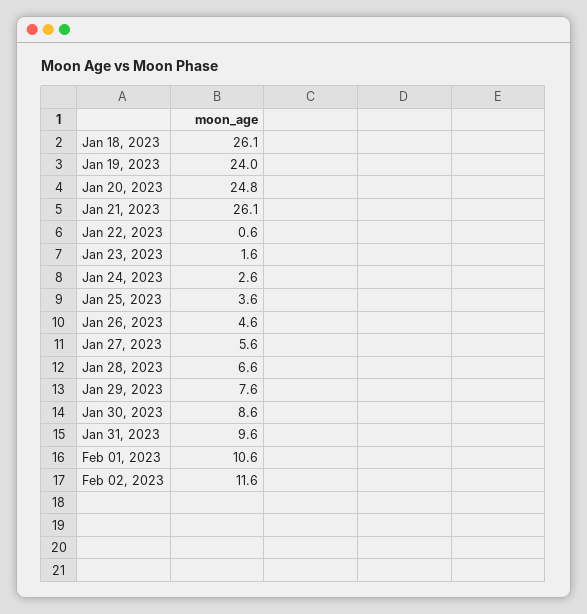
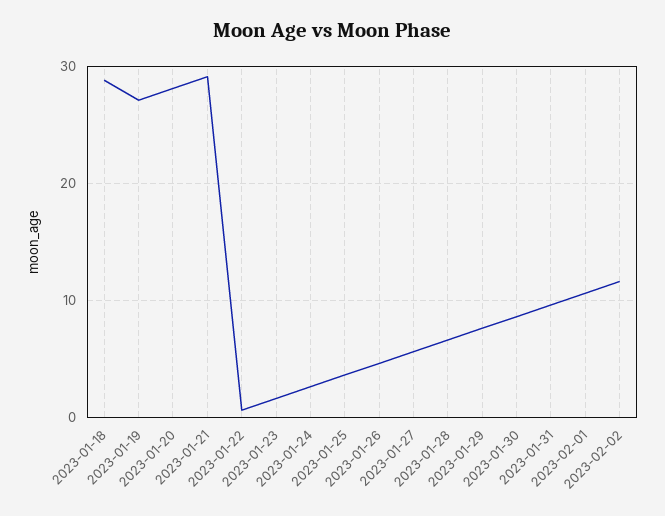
Jan 18, 2023: 26.1 -> 29
Jan 19, 2023: 24 -> 27
Jan 20, 2023: 24.8 -> 28
Jan 21, 2023: 26.1 -> 29

